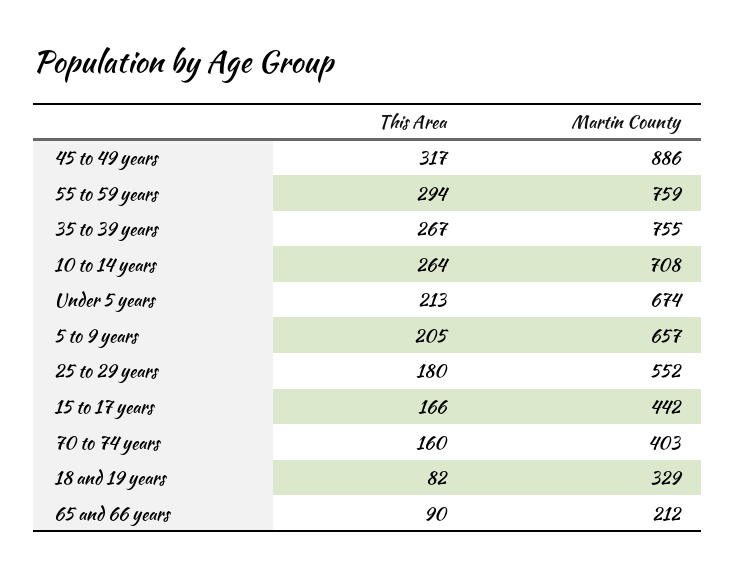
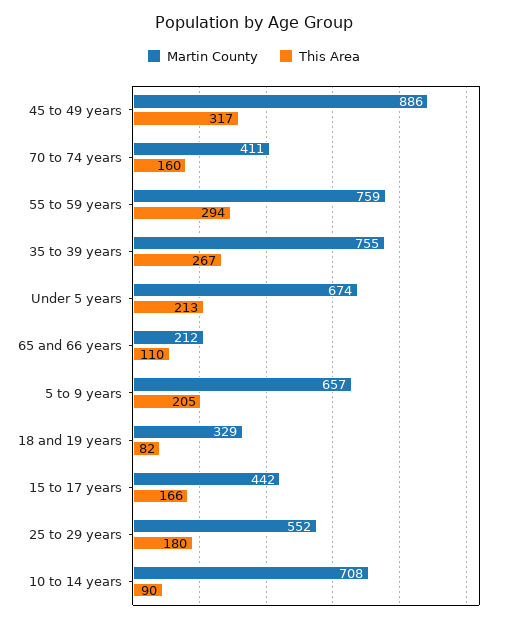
This Area, 10 to 14 years: 264 -> 90
Martin County, 70 to 74 years: 403 -> 411
This Area, 65 and 66 years: 90 -> 110

